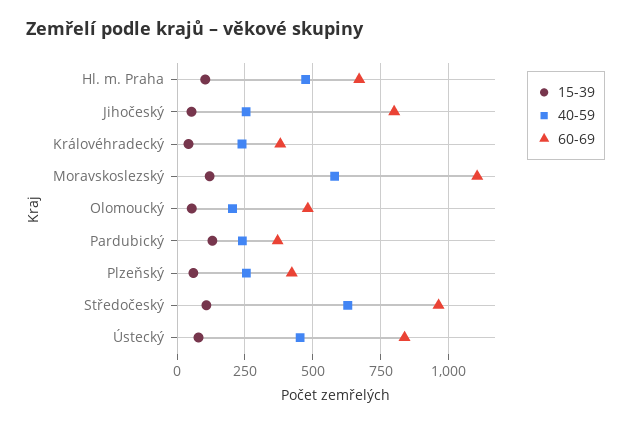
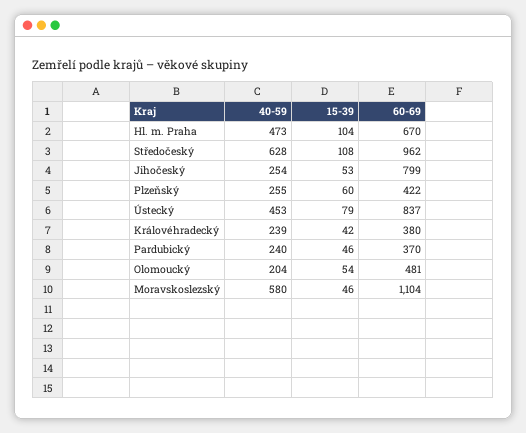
15-39, Moravskoslezský: 125 -> 46
15-39, Pardubický: 125 -> 46

